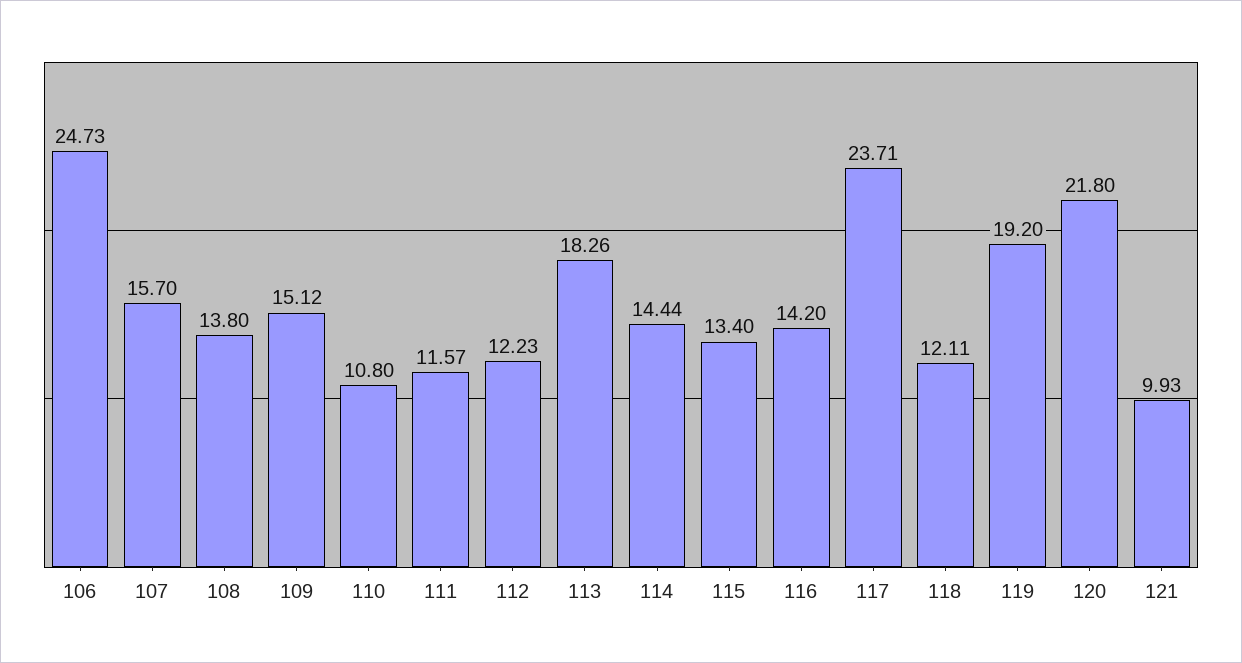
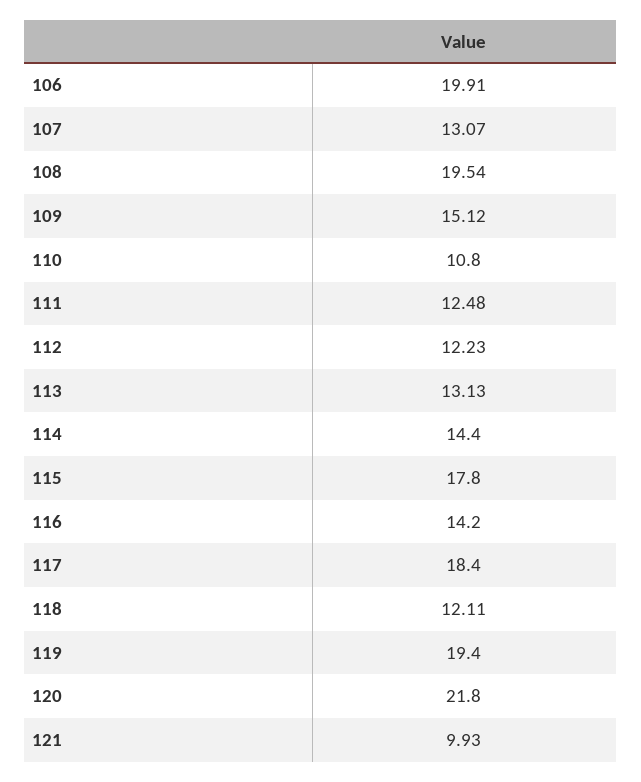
106: 24.73 -> 19.91
107: 15.7 -> 13.07
108: 13.8 -> 19.54
111: 11.57 -> 12.48
113: 18.26 -> 13.13
114: 14.44 -> 14.4
115: 13.4 -> 17.8
117: 23.71 -> 18.4
119: 19.2 -> 19.4

